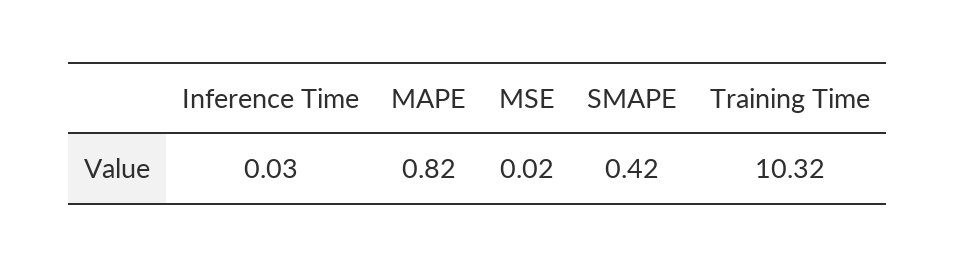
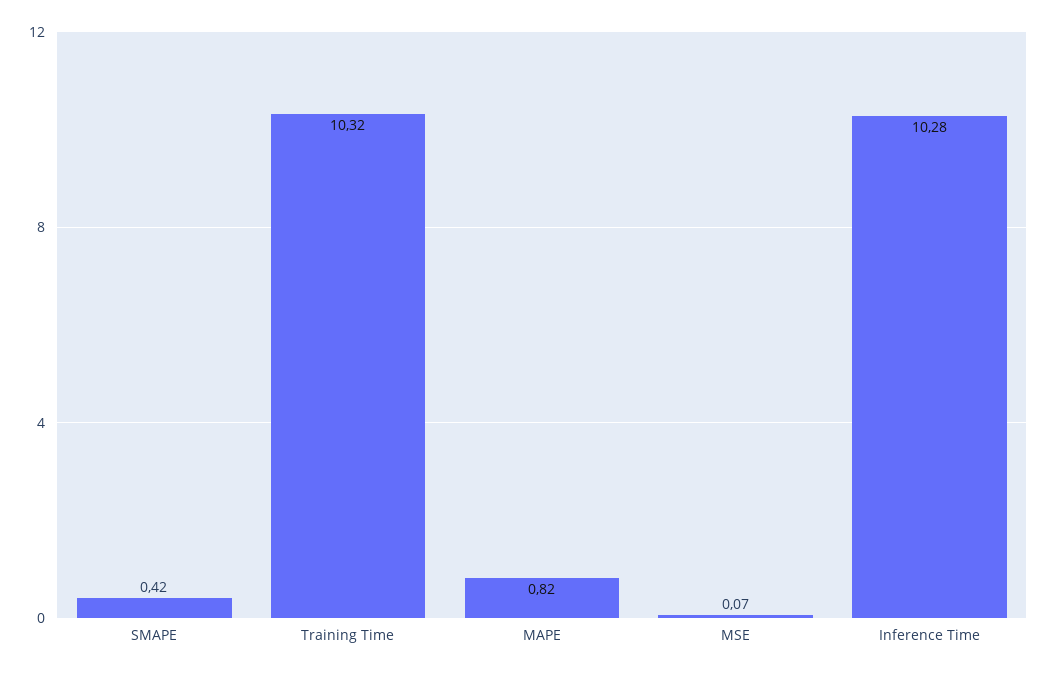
Inference Time: 0.03 -> 10.28
MSE: 0.02 -> 0.07

